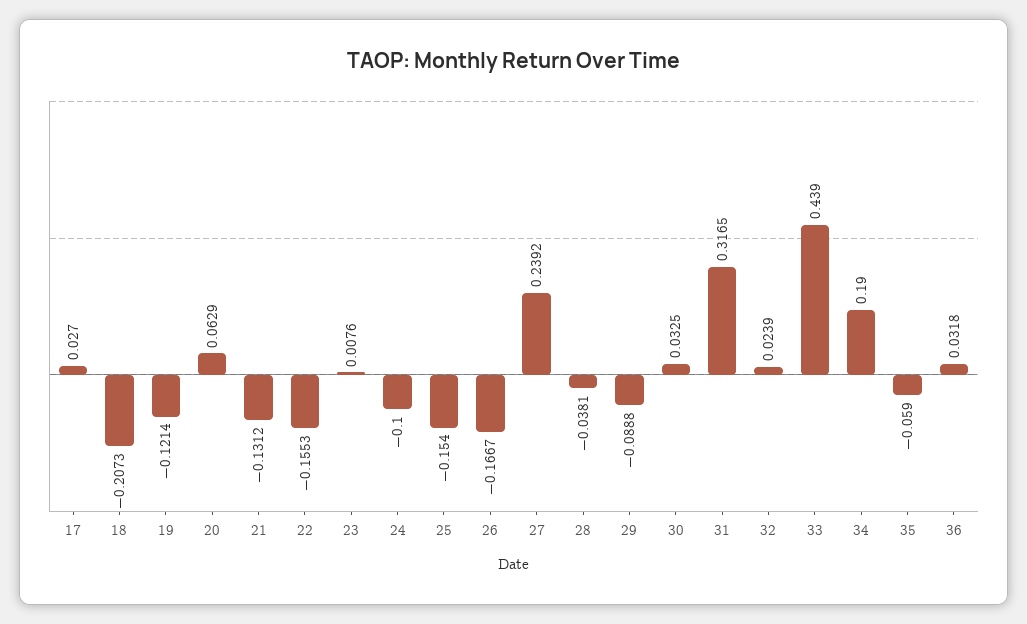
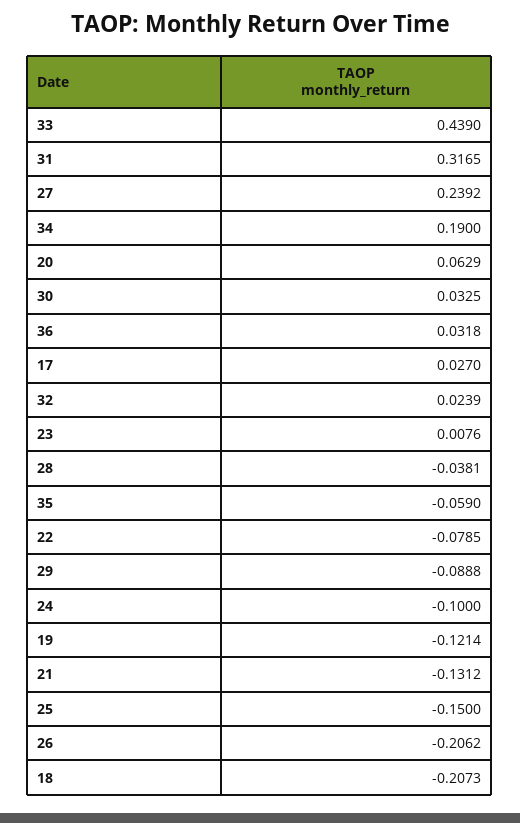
22: -0.1553 -> -0.0785
25: -0.154 -> -0.15
26: -0.1667 -> -0.2062

